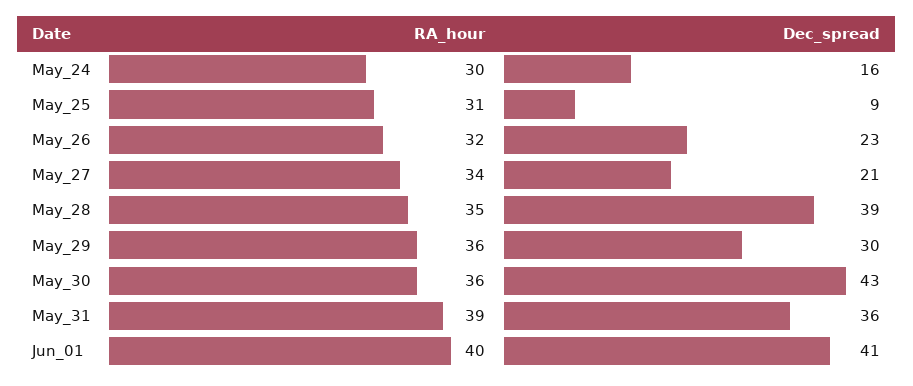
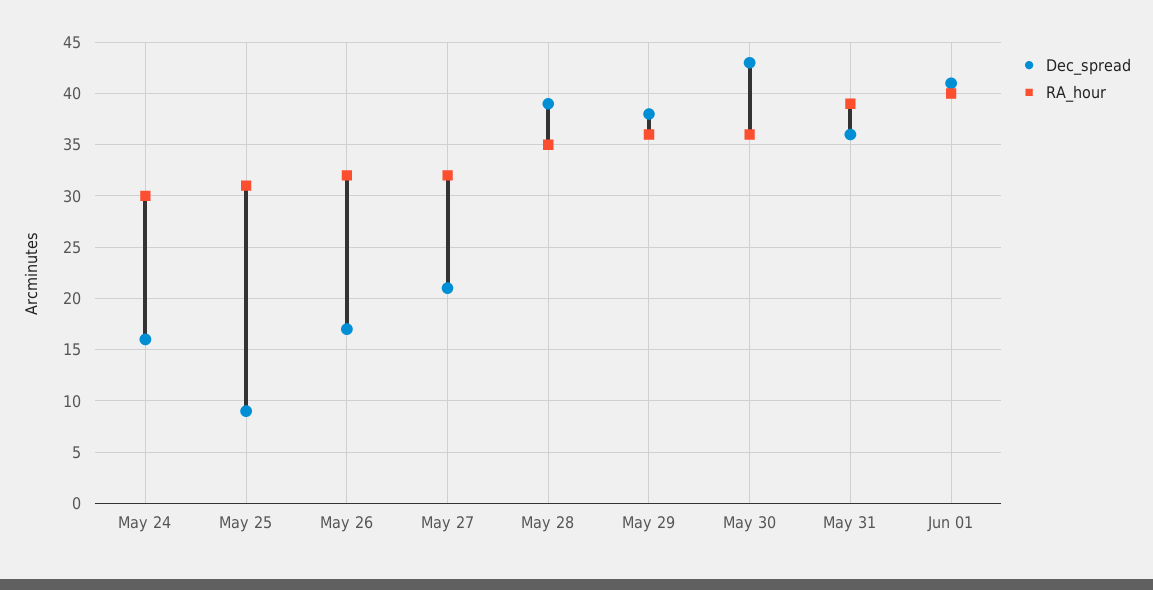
Dec_spread, May_26: 23 -> 17
RA_hour, May_27: 34 -> 32
Dec_spread, May_29: 30 -> 38

